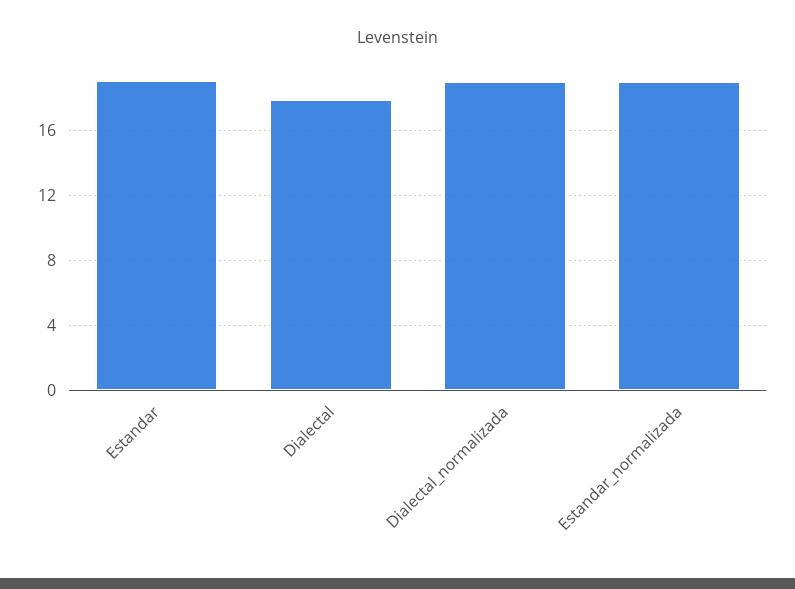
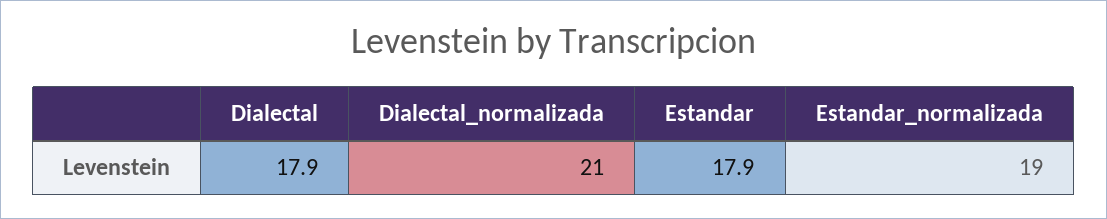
Estandar: 19 -> 17.9
Dialectal_normalizada: 19 -> 21

